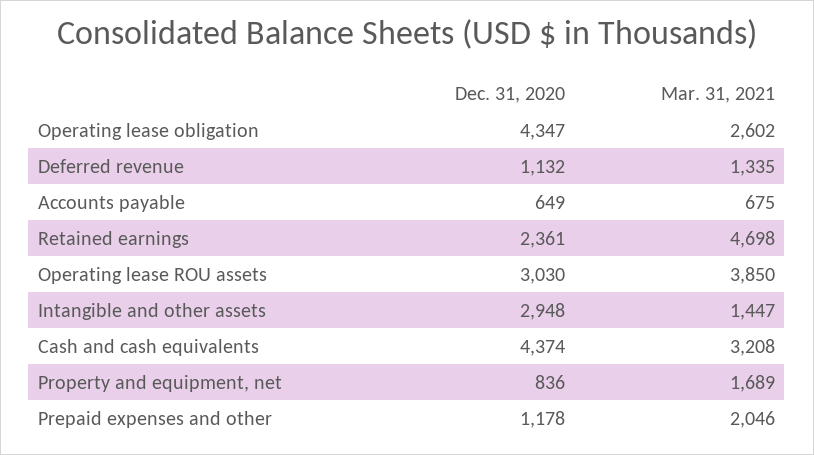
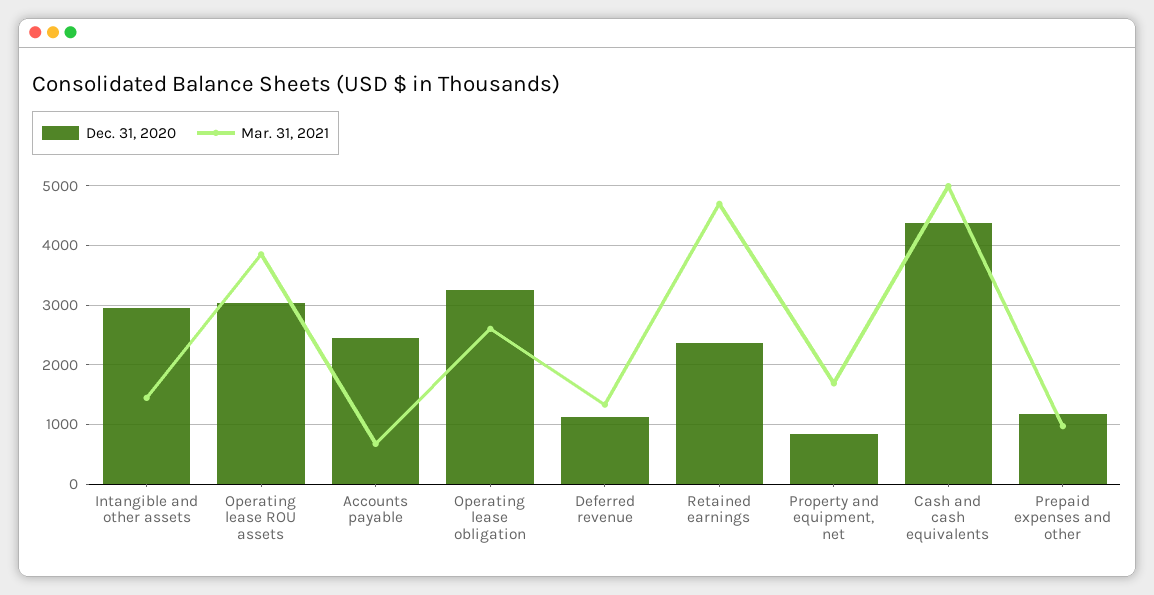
Dec. 31, 2020, Operating lease obligation: 4347 -> 3200
Dec. 31, 2020, Accounts payable: 649 -> 2400
Mar. 31, 2021, Cash and cash equivalents: 3208 -> 5000
Mar. 31, 2021, Prepaid expenses and other: 2046 -> 1000

